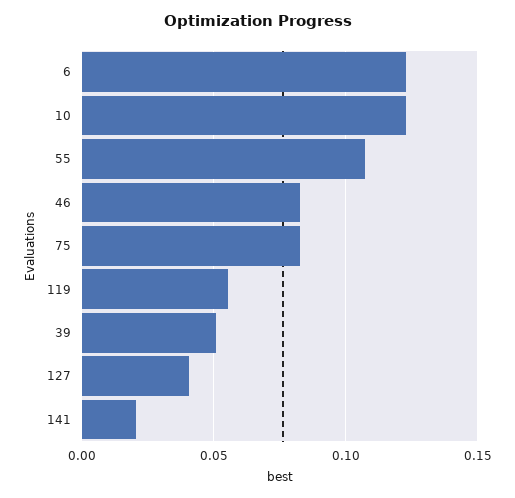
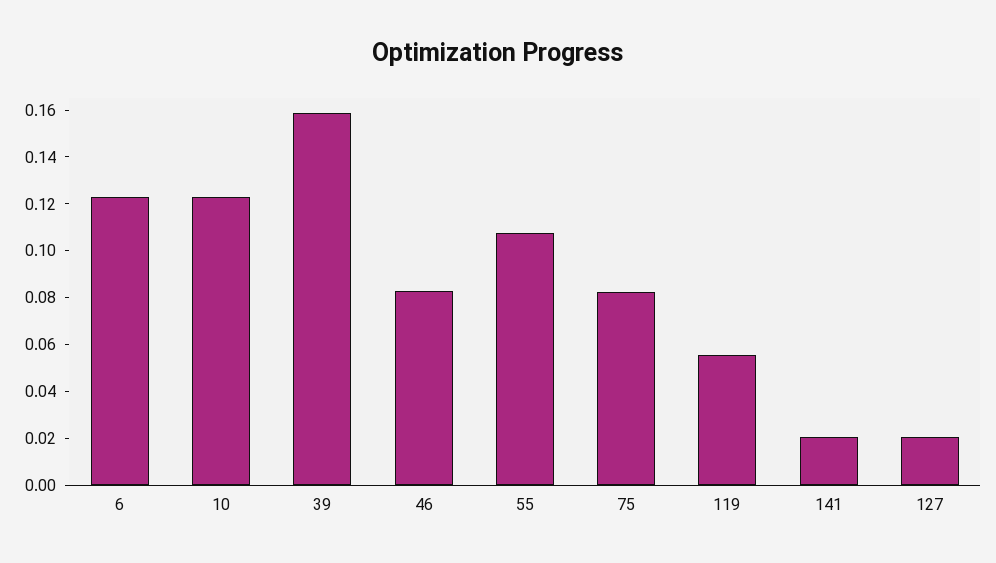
39: 0.05 -> 0.16
127: 0.04 -> 0.02

